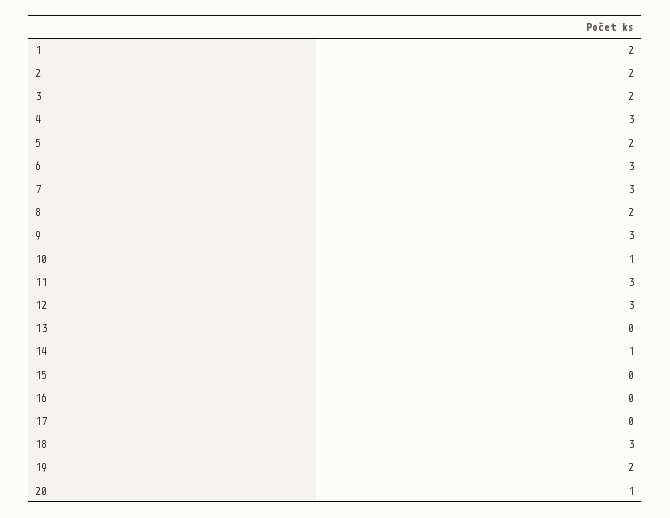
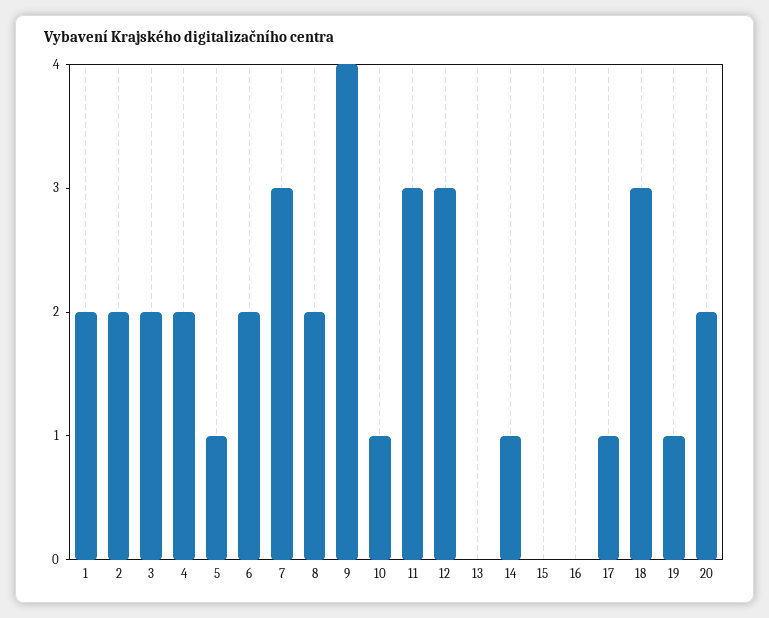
4: 3 -> 2
5: 2 -> 1
6: 3 -> 2
9: 3 -> 4
17: 0 -> 1
19: 2 -> 1
20: 1 -> 2

